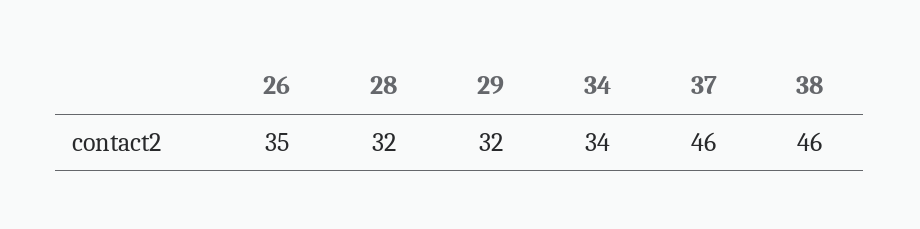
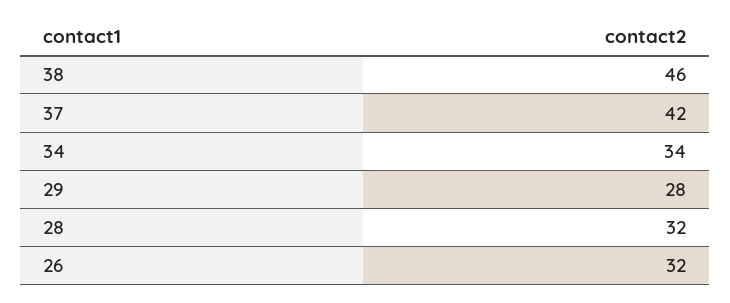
26: 35 -> 32
29: 32 -> 28
37: 46 -> 42

